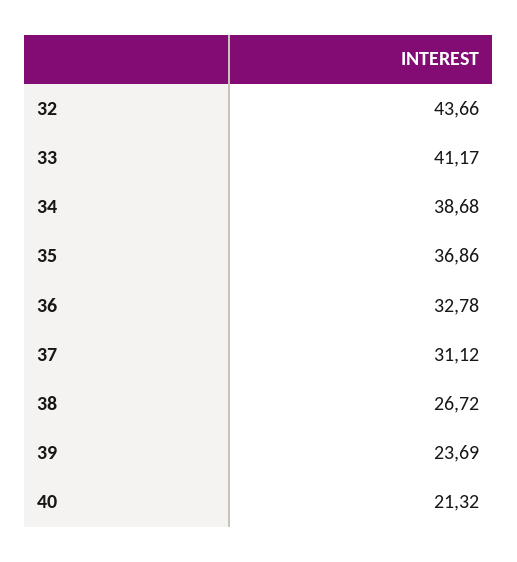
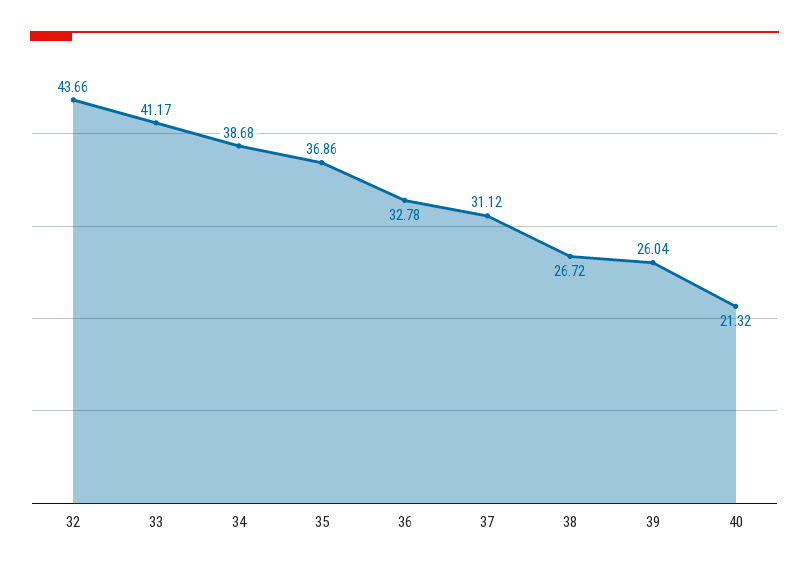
39: 23.69 -> 26.04

